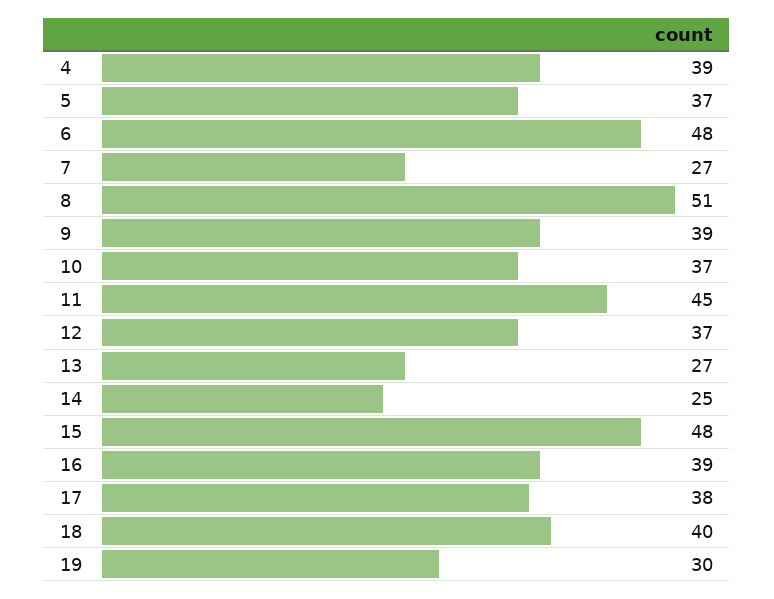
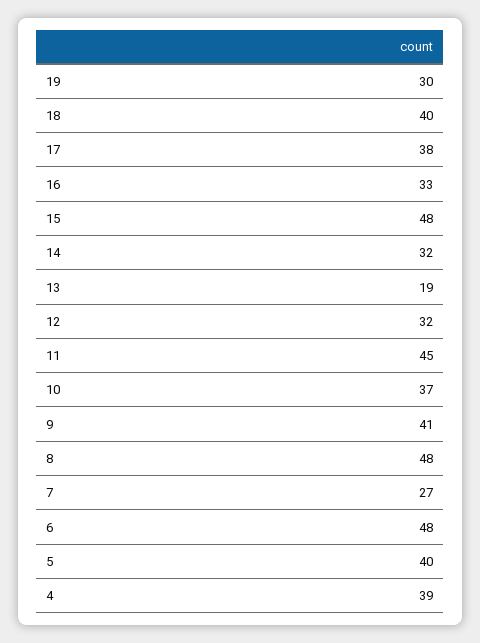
5: 37 -> 40
8: 51 -> 48
9: 39 -> 41
12: 37 -> 32
13: 27 -> 19
14: 25 -> 32
16: 39 -> 33

